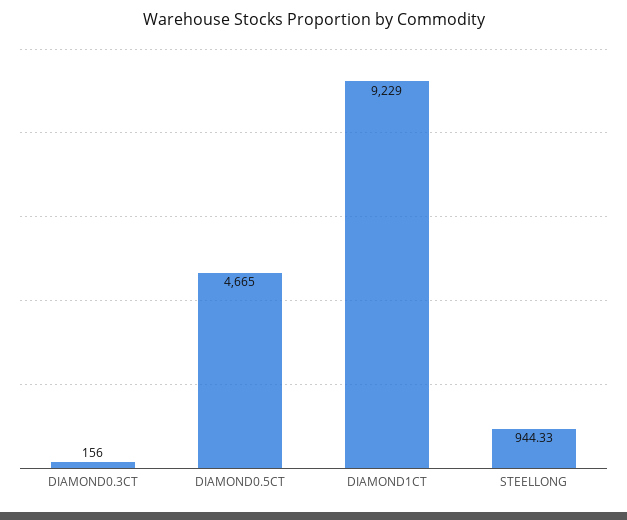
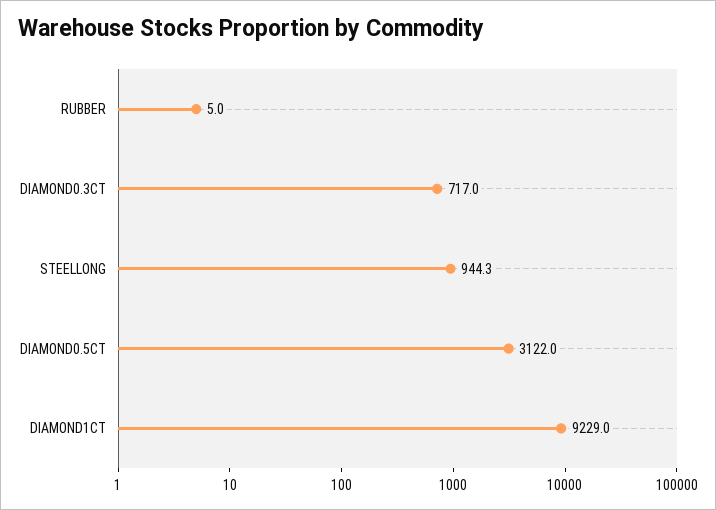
DIAMOND0.3CT: 156 -> 717
DIAMOND0.5CT: 4665 -> 3122
RUBBER: none -> 5

